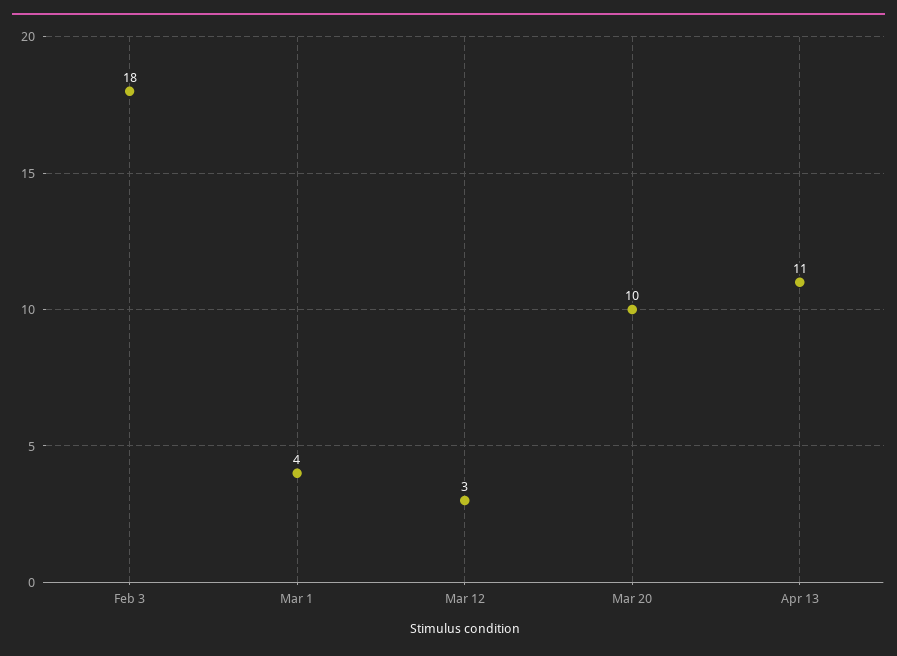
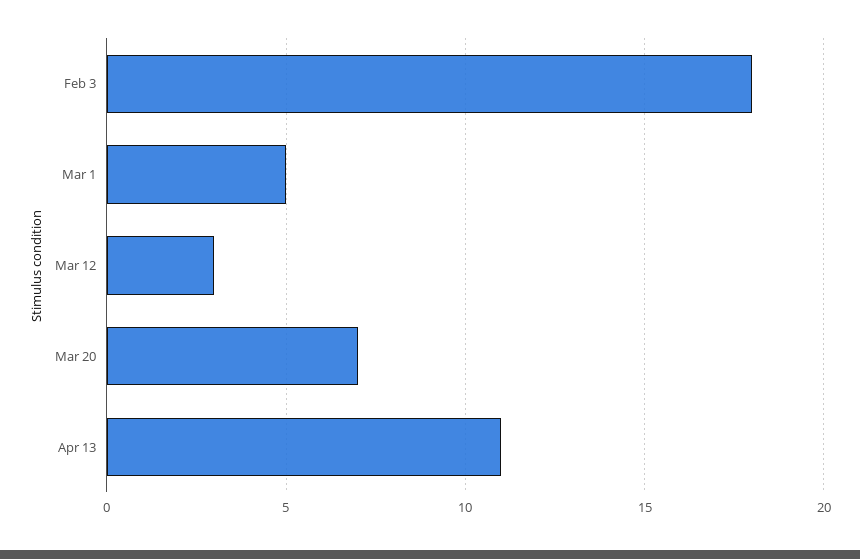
Mar 1: 4 -> 5
Mar 20: 10 -> 7

